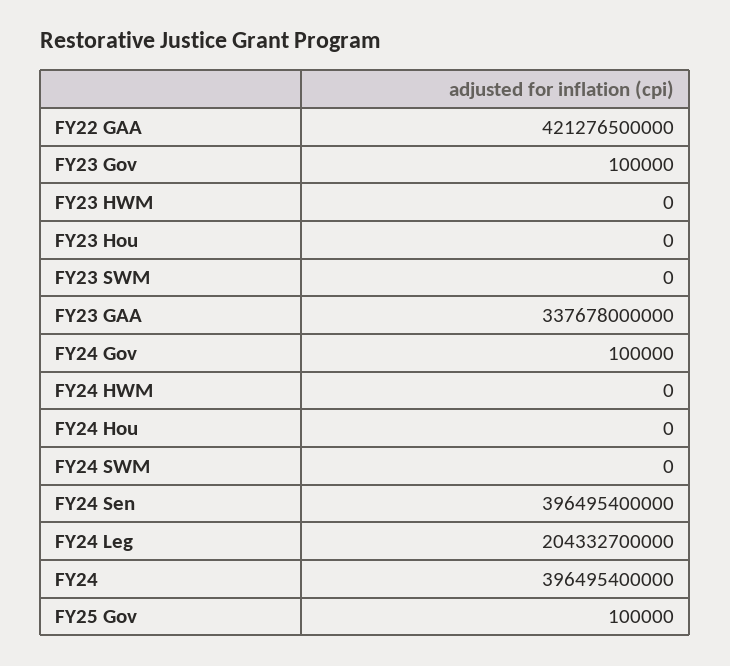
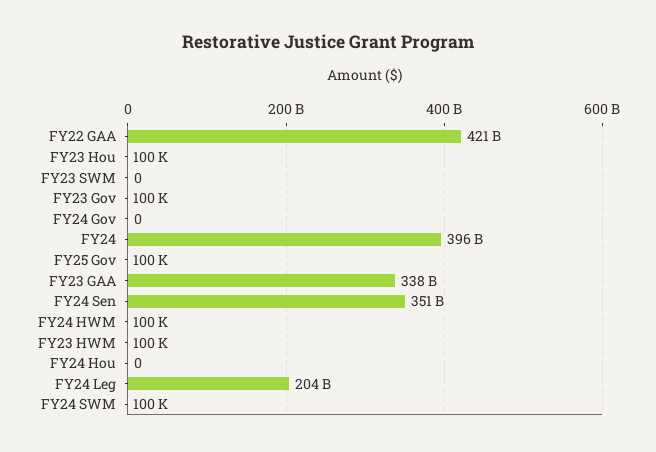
FY23 HWM: 0 -> 100000
FY23 Hou: 0 -> 100000
FY24 Gov: 100000 -> 0
FY24 HWM: 0 -> 100000
FY24 SWM: 0 -> 100000
FY24 Sen: 396495400000 -> 351000000000

